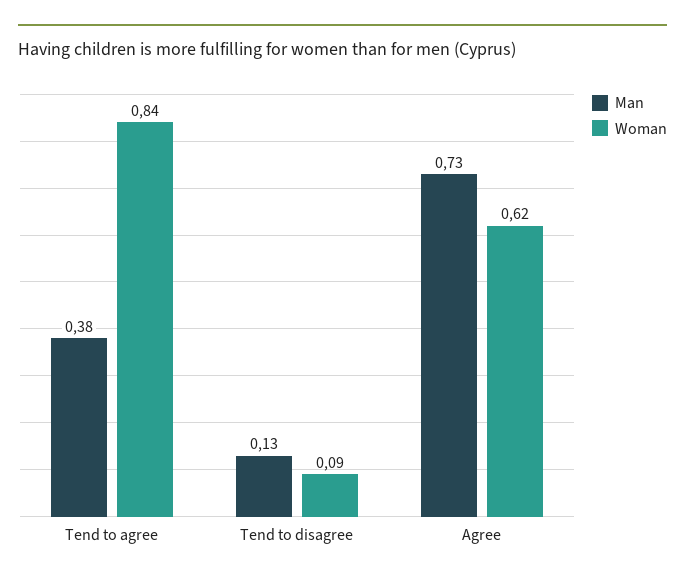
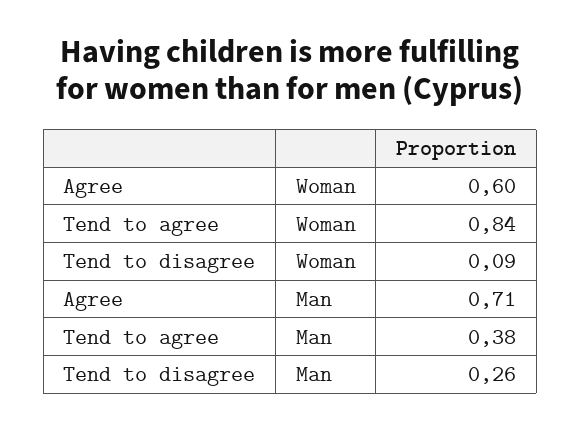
Man, Tend to disagree: 0.13 -> 0.26
Man, Agree: 0.73 -> 0.71
Woman, Agree: 0.62 -> 0.6

